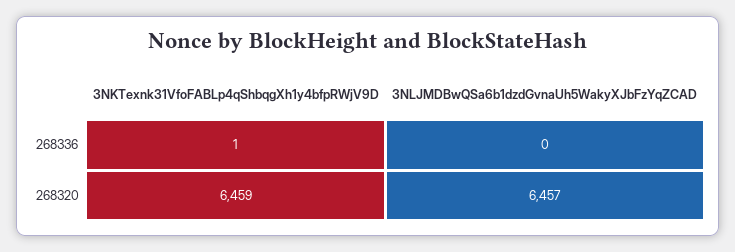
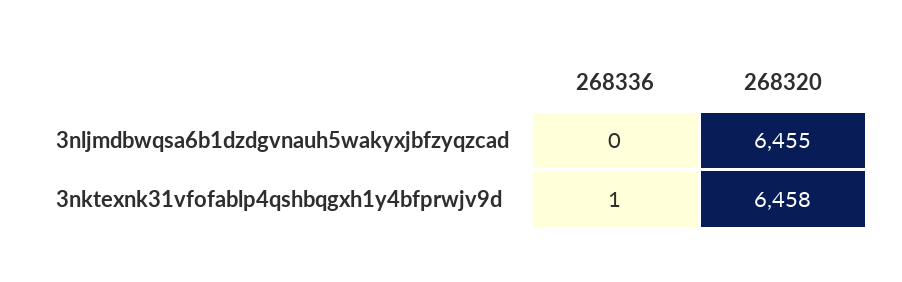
3NKTexnk31VfoFABLp4qShbqgXh1y4bfpRWjV9D, 268320: 6459 -> 6458
3NLJMDBwQSa6b1dzdGvnaUh5WakyXJbFzYqZCAD, 268320: 6457 -> 6455

